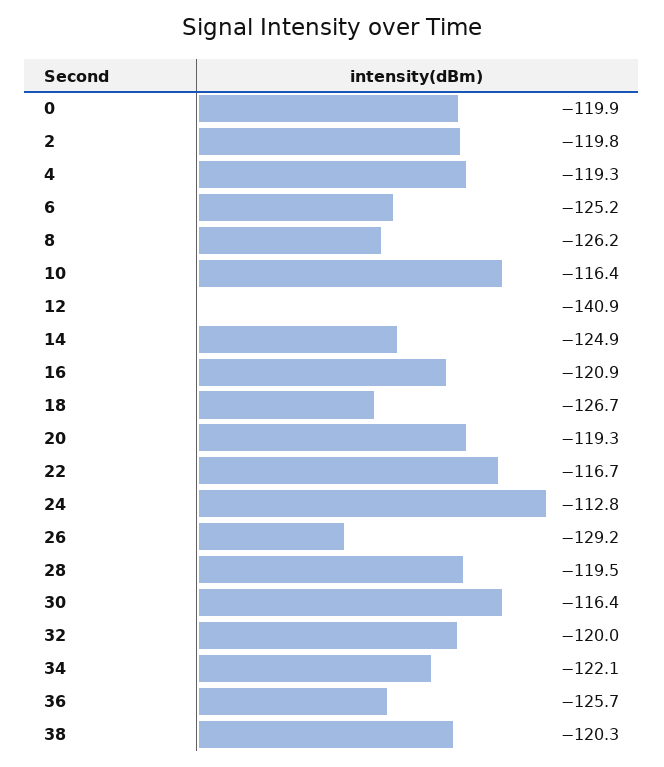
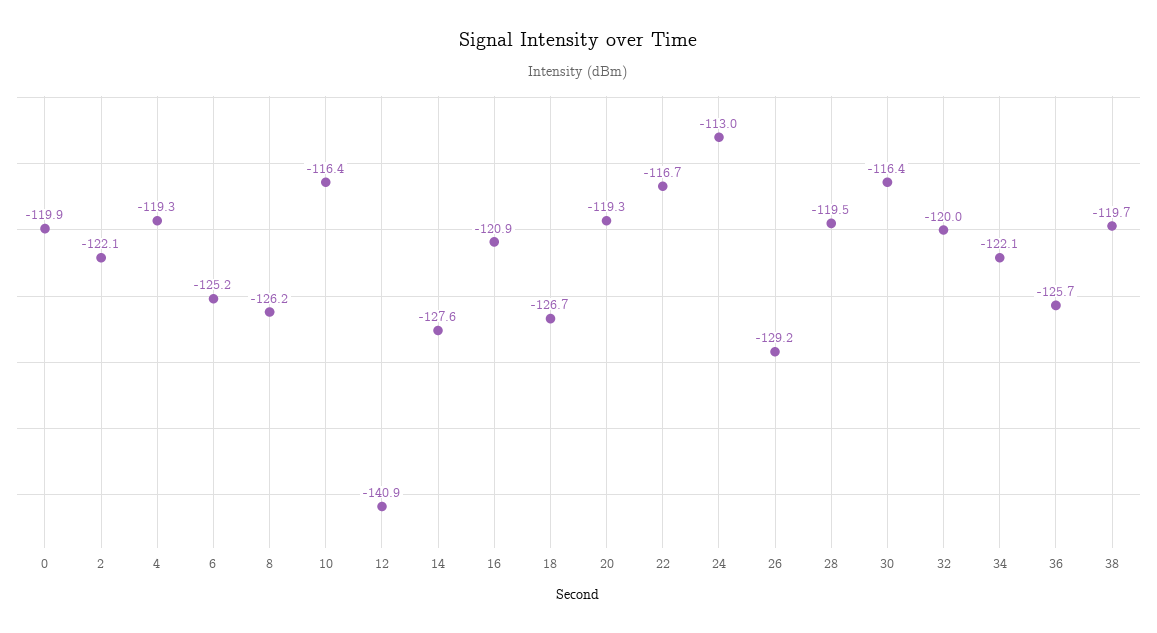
2: -119.8 -> -122.1
14: -124.9 -> -127.6
24: -112.8 -> -113
38: -120.3 -> -119.7

